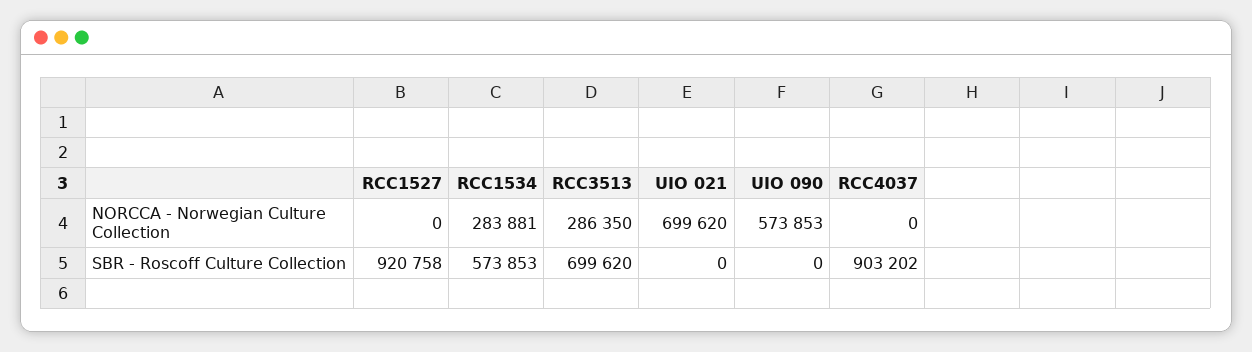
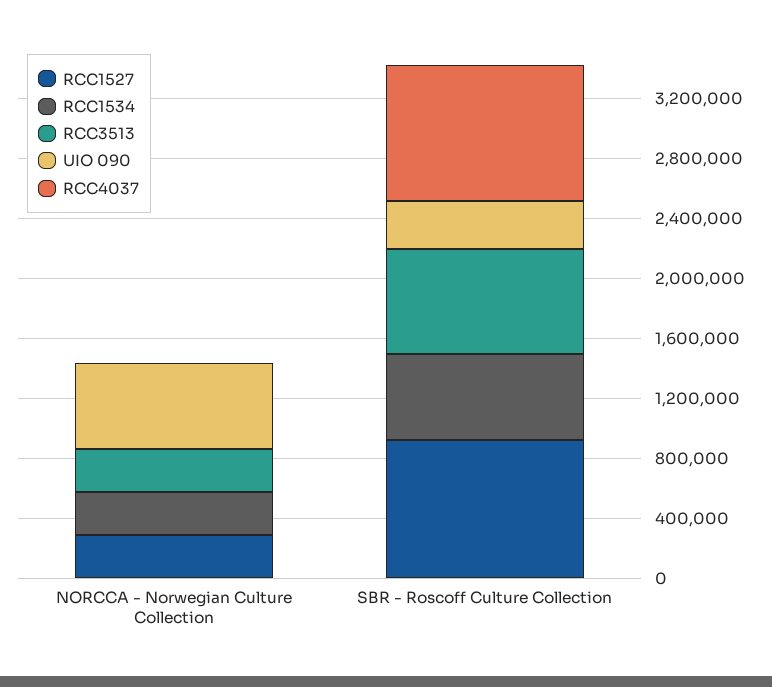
RCC1527, NORCCA - Norwegian Culture Collection: 0 -> 300000
UIO 021, NORCCA - Norwegian Culture Collection: 699620 -> none
UIO 021, SBR - Roscoff Culture Collection: 0 -> none
UIO 090, SBR - Roscoff Culture Collection: 0 -> 300000

